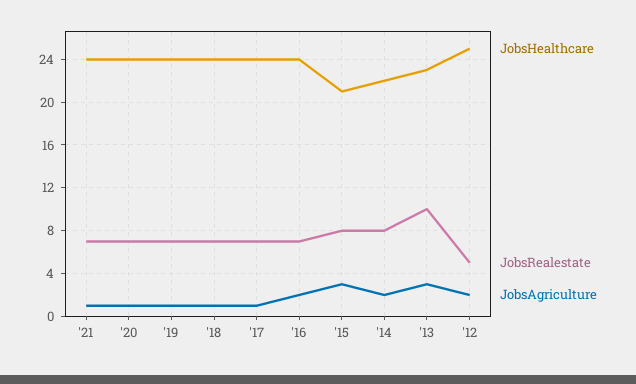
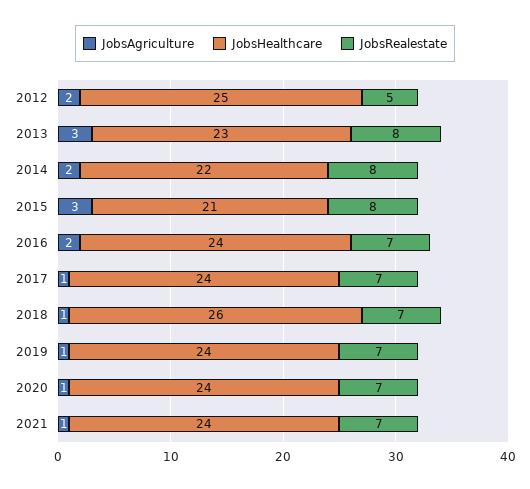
JobsHealthcare, '18: 24 -> 26
JobsRealestate, '13: 10 -> 8

